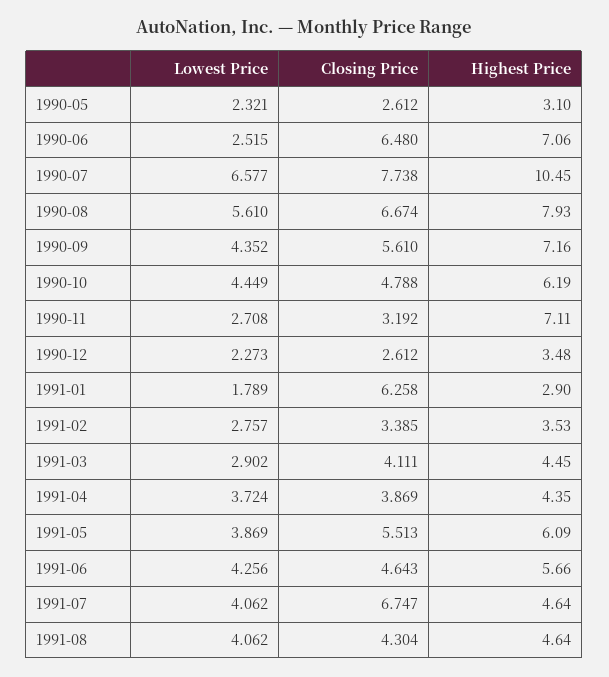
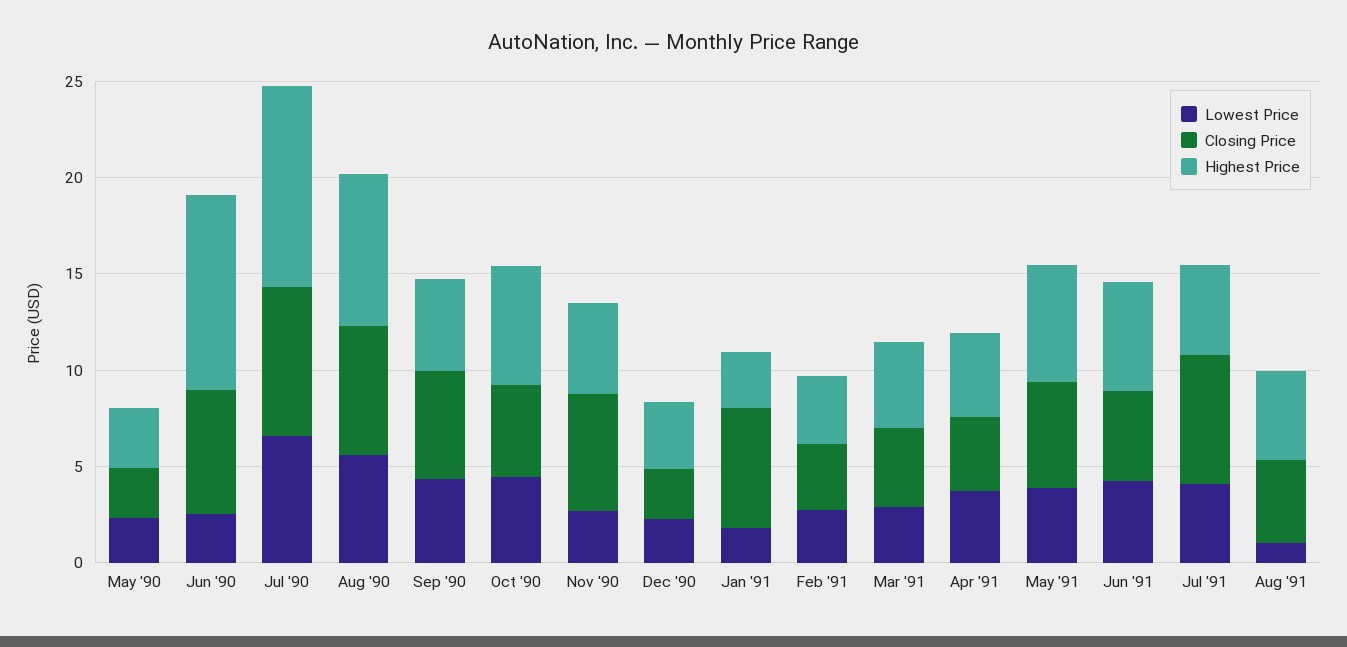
Highest Price, 1990-06: 7.06 -> 10
Highest Price, 1990-09: 7.16 -> 5
Closing Price, 1990-11: 3.192 -> 6
Highest Price, 1990-11: 7.11 -> 5
Lowest Price, 1991-08: 4.062 -> 1

